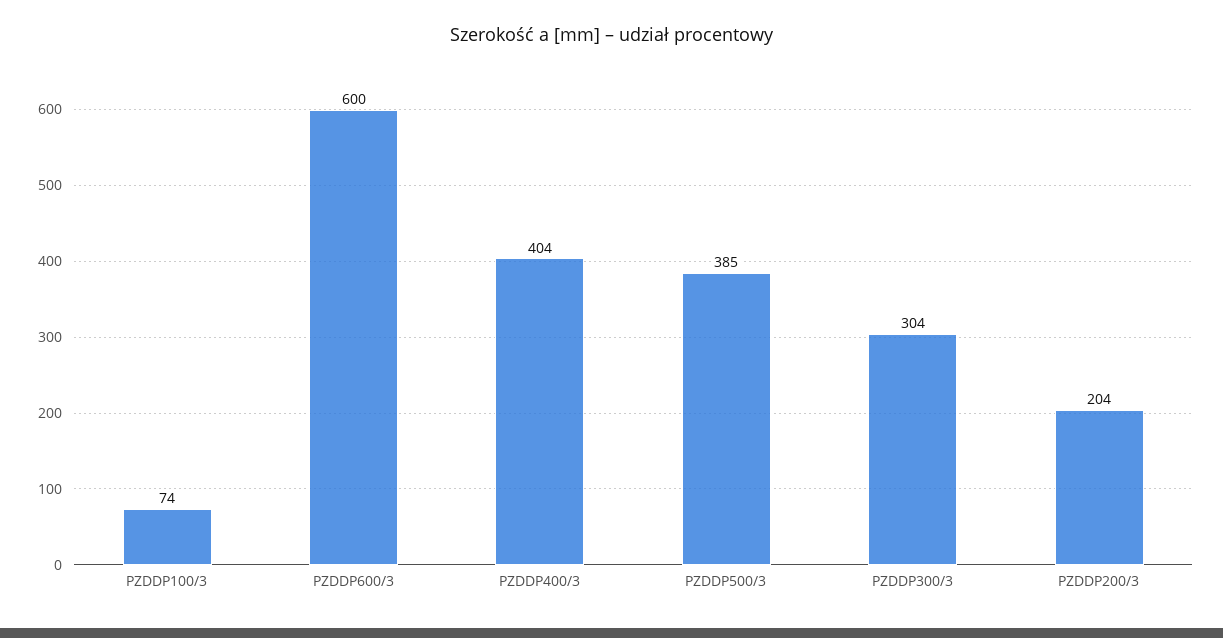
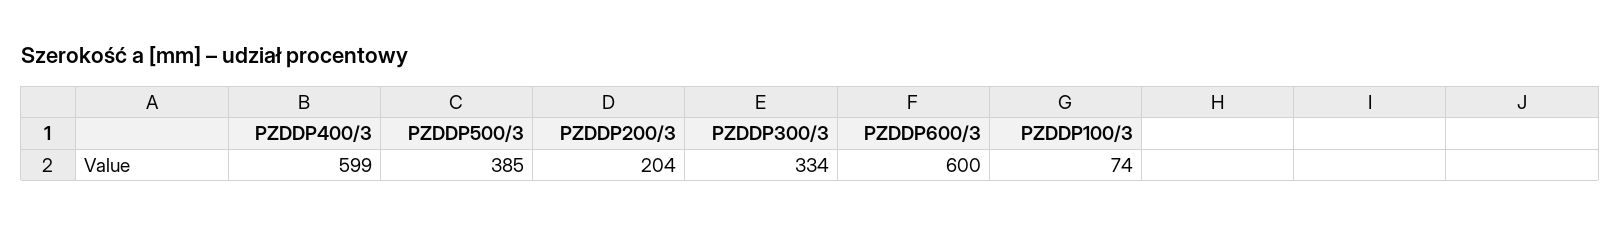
PZDDP400/3: 404 -> 599
PZDDP300/3: 304 -> 334

